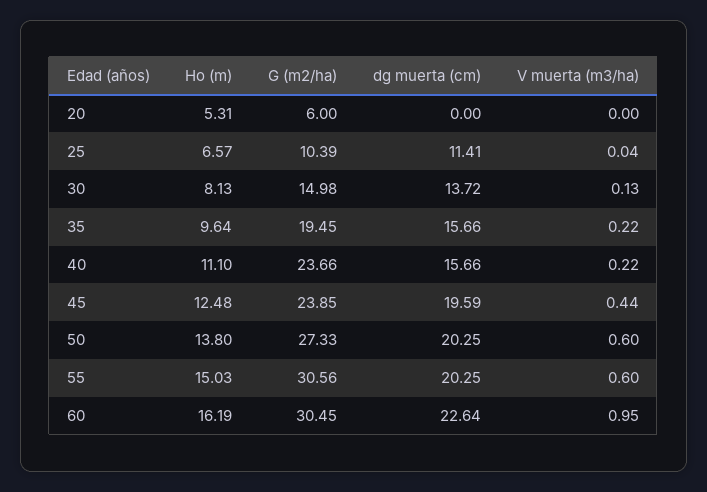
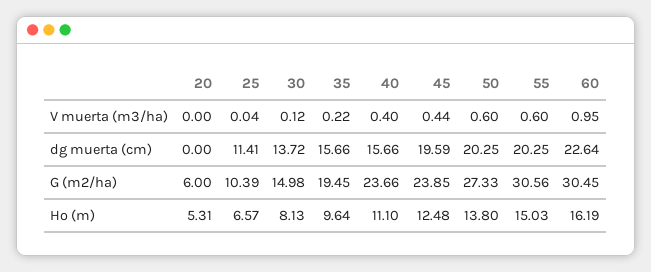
V muerta (m3/ha), 30: 0.13 -> 0.12
V muerta (m3/ha), 40: 0.22 -> 0.4

